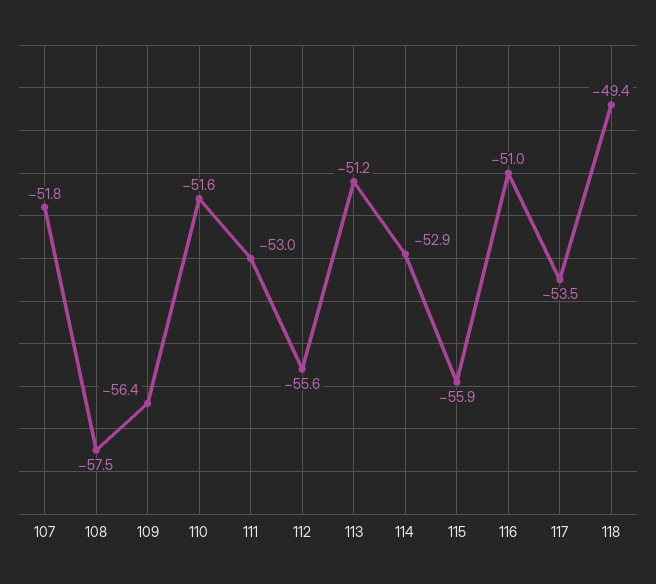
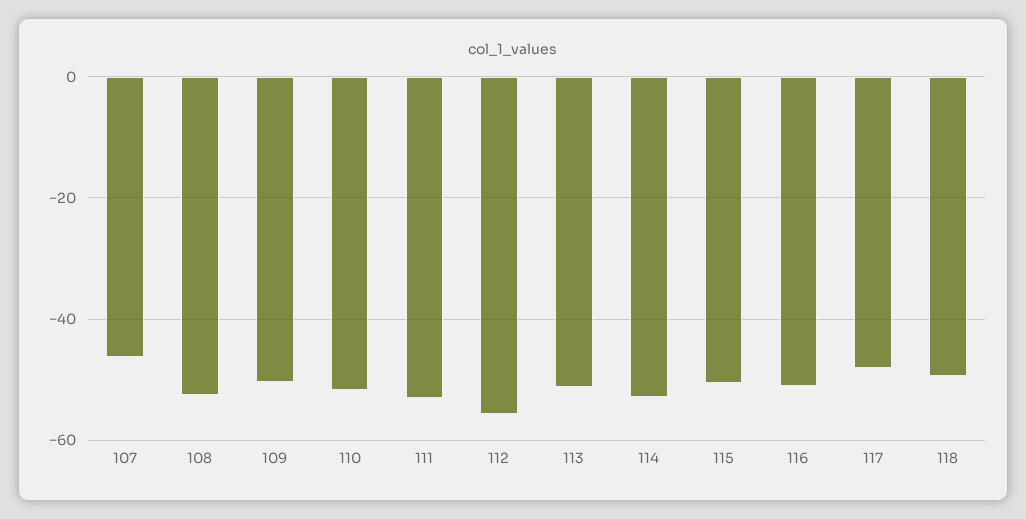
107: -51.8 -> -46
108: -57.5 -> -52
109: -56.4 -> -50
115: -55.9 -> -50
117: -53.5 -> -48

